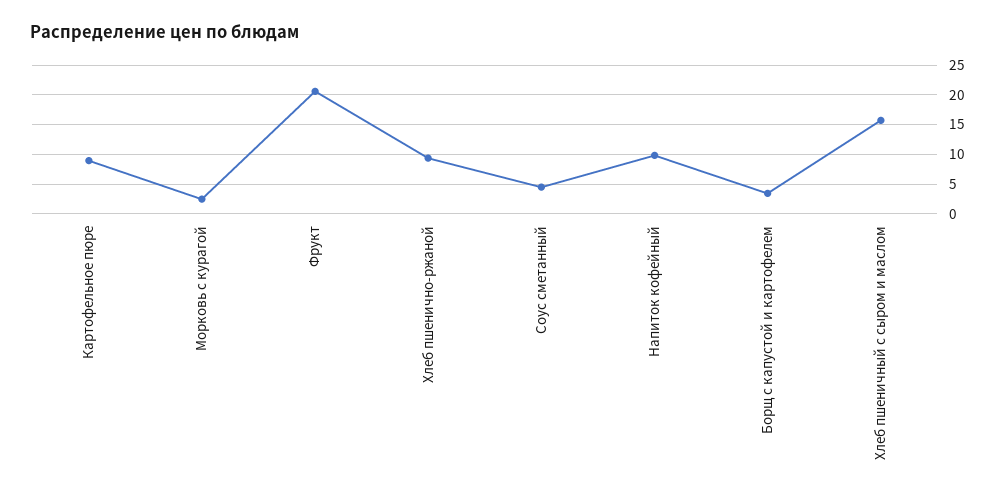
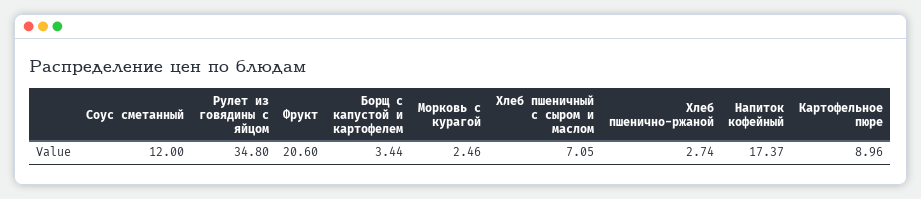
Хлеб пшенично-ржаной: 10 -> 2.74
Соус сметанный: 5 -> 12
Напиток кофейный: 10 -> 17.37
Хлеб пшеничный с сыром и маслом: 15 -> 7.05
Рулет из говядины с яйцом: none -> 34.8

